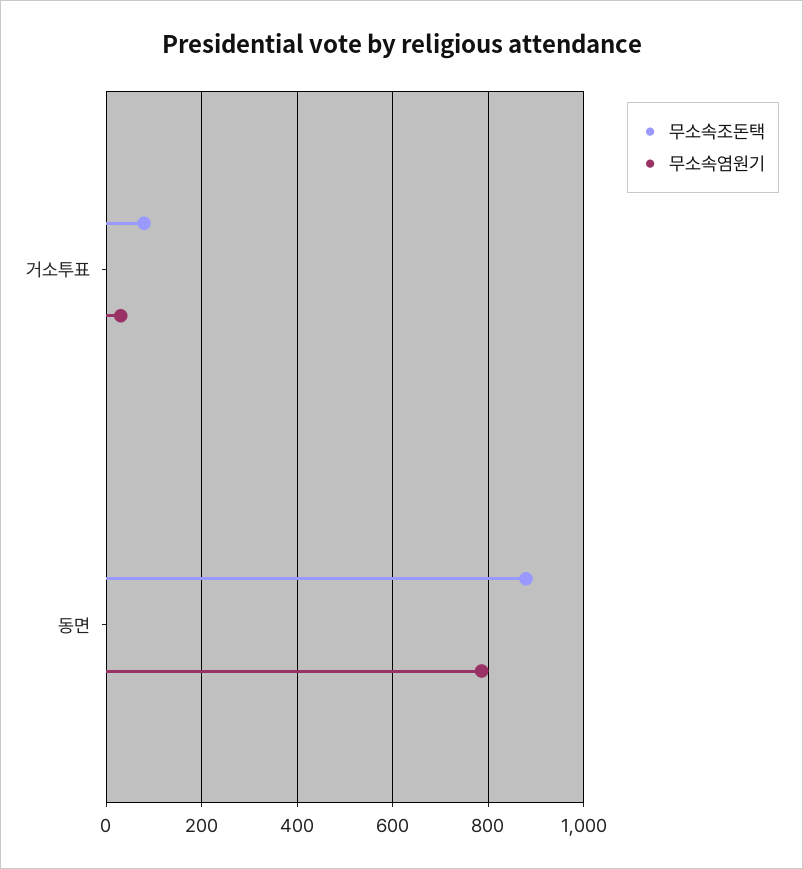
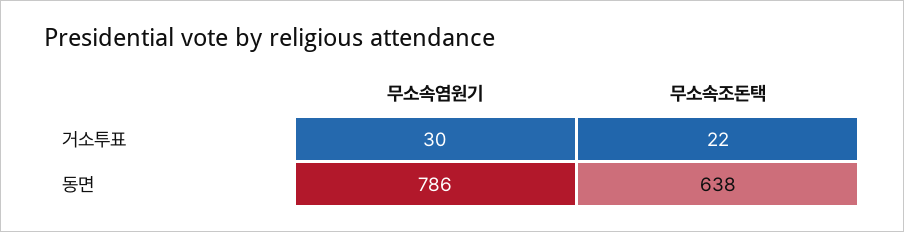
무소속조돈택, 거소투표: 80 -> 22
무소속조돈택, 동면: 880 -> 638

